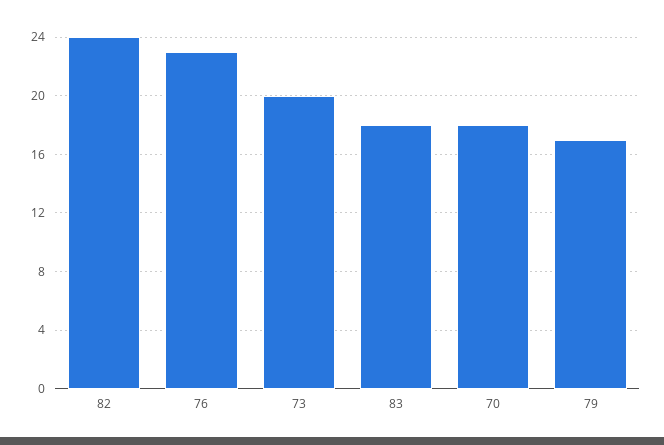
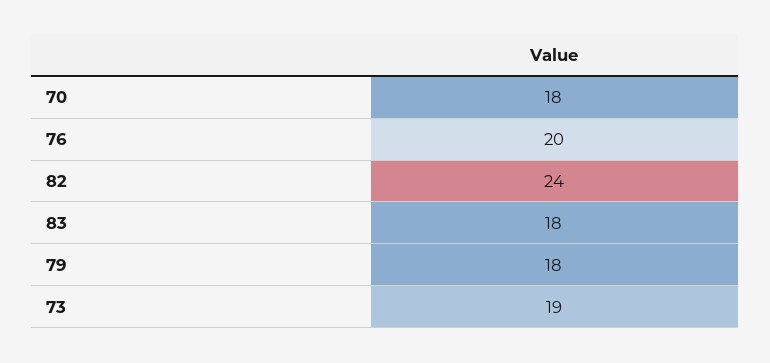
76: 23 -> 20
73: 20 -> 19
79: 17 -> 18

